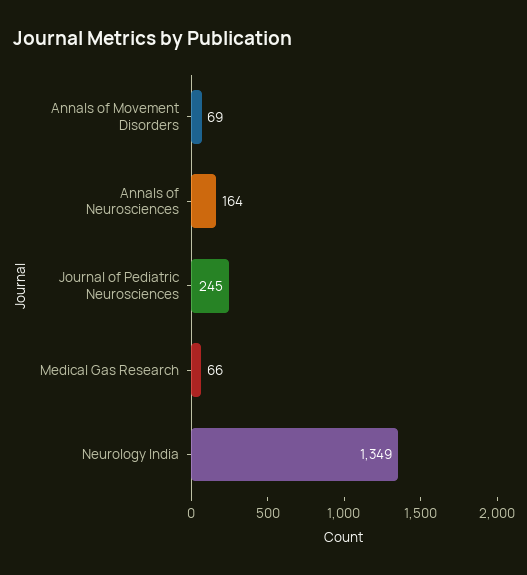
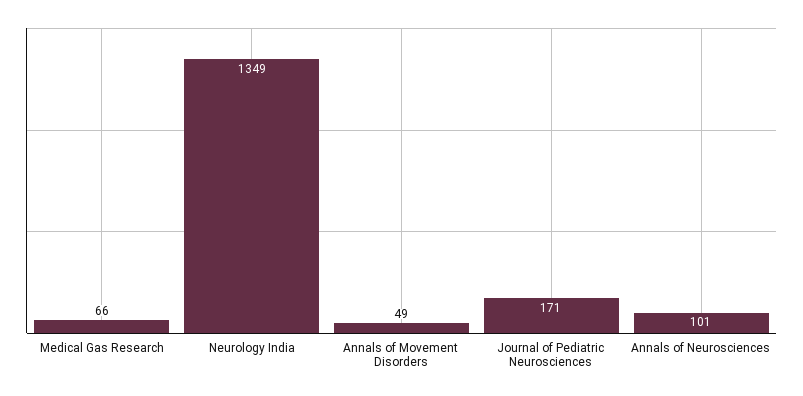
Annals of Movement Disorders: 69 -> 49
Annals of Neurosciences: 164 -> 101
Journal of Pediatric Neurosciences: 245 -> 171

